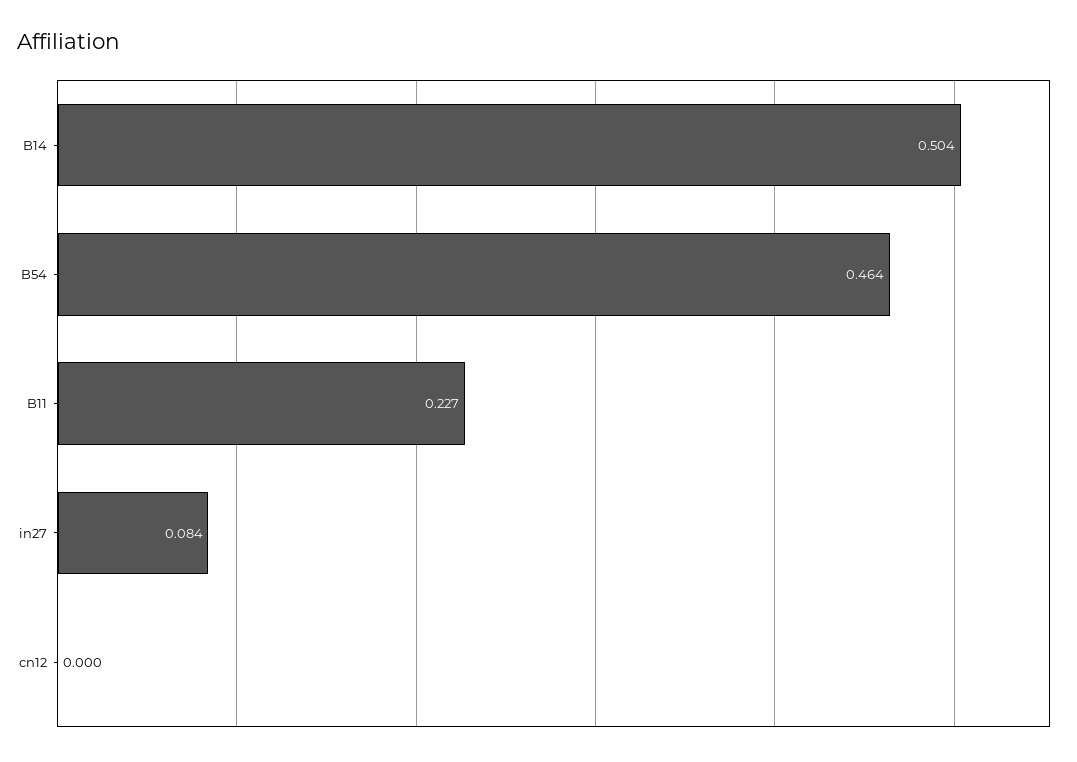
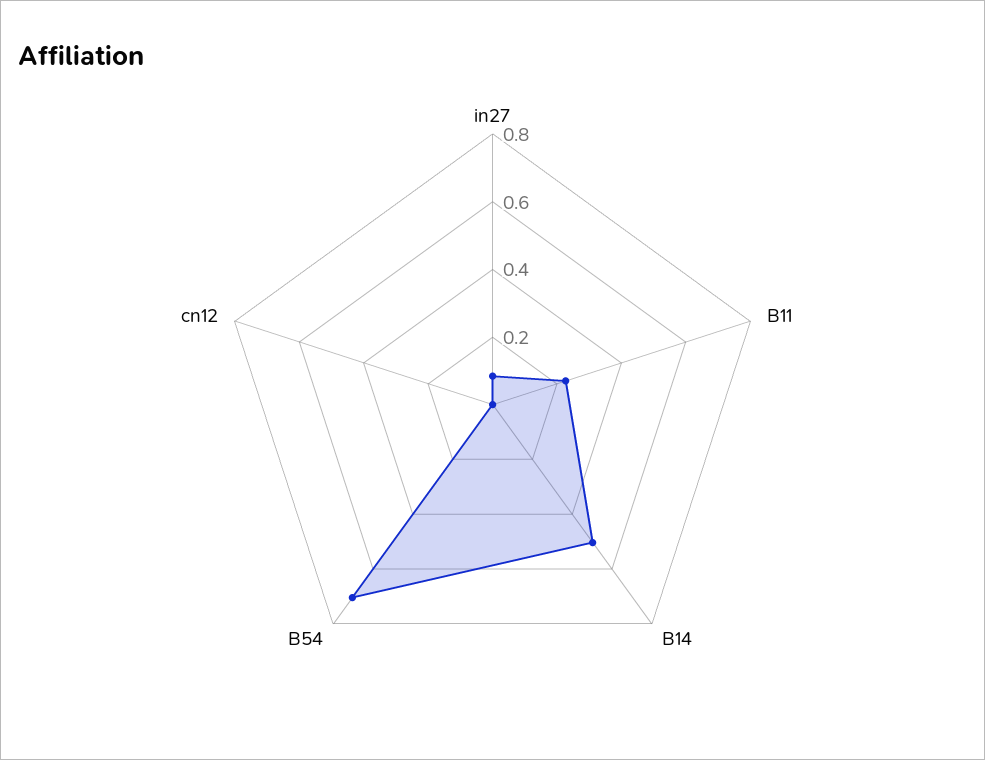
B54: 0.464 -> 0.7

